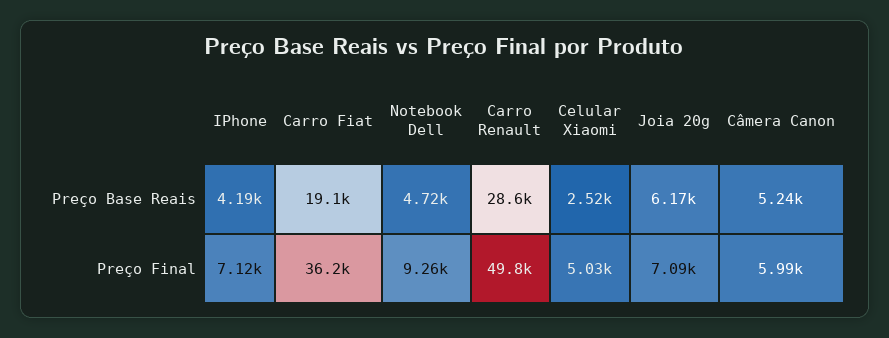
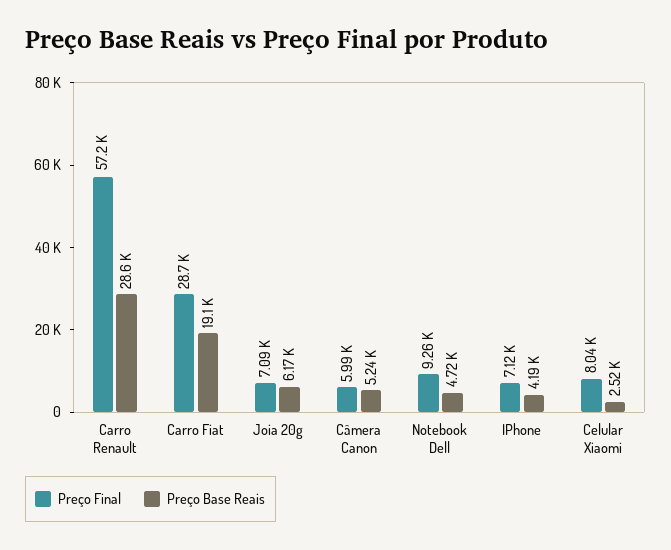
Preço Final, Carro Fiat: 36200 -> 28700
Preço Final, Carro Renault: 49800 -> 57200
Preço Final, Celular Xiaomi: 5030 -> 8040

